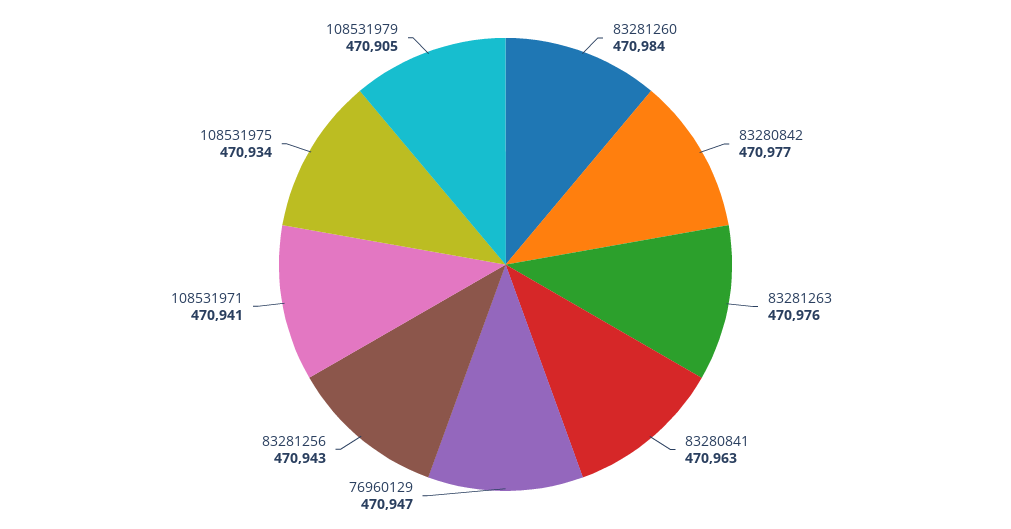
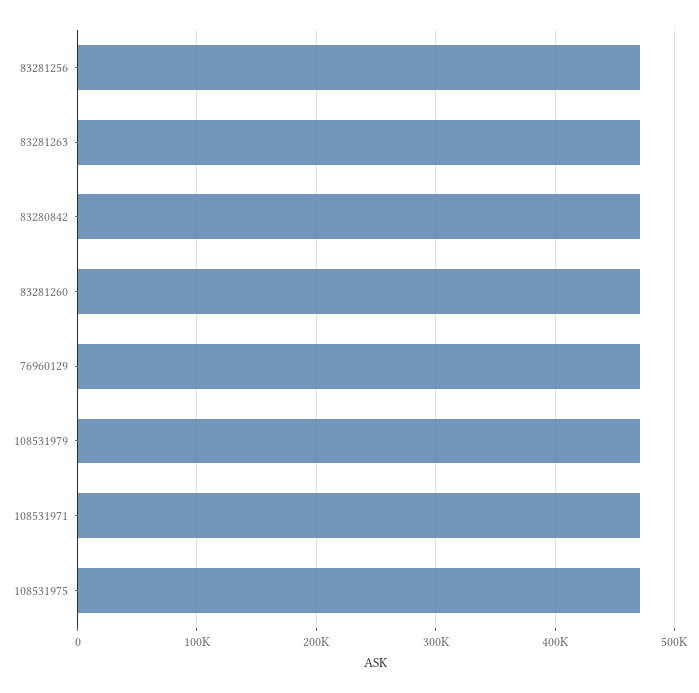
83280841: 470963 -> none

